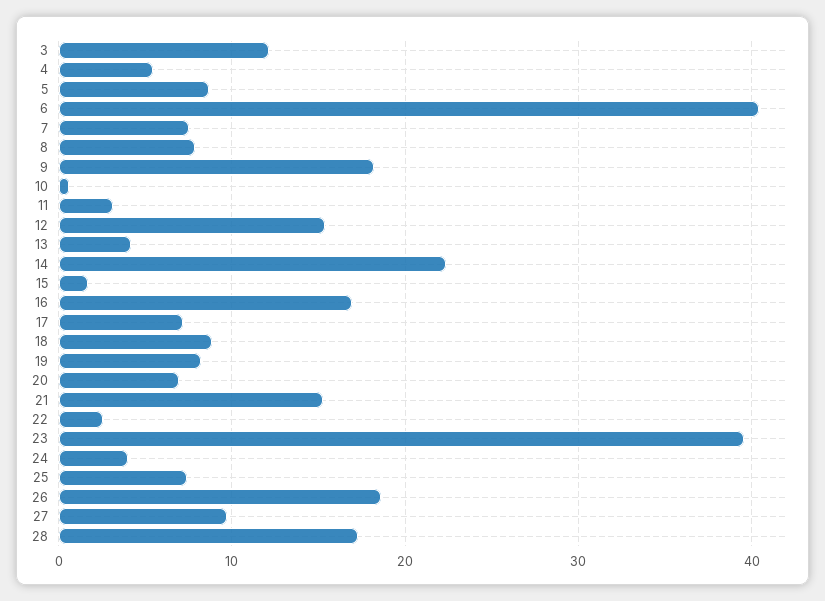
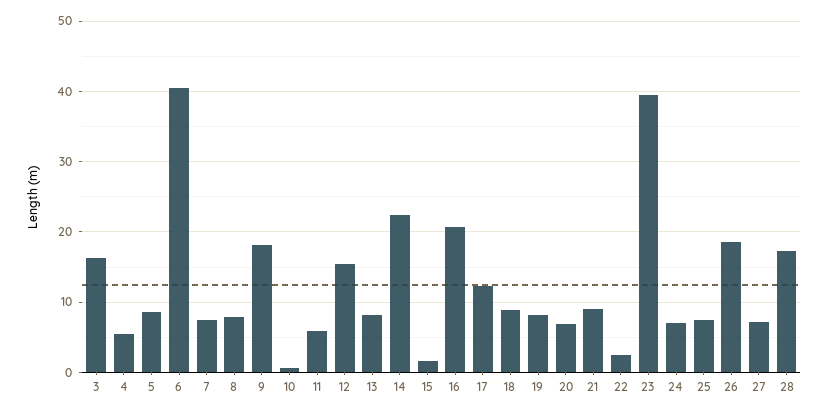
3: 12 -> 16
11: 3 -> 6
13: 4 -> 8
16: 17 -> 21
17: 7 -> 12
21: 15 -> 9
24: 4 -> 7
27: 10 -> 7

